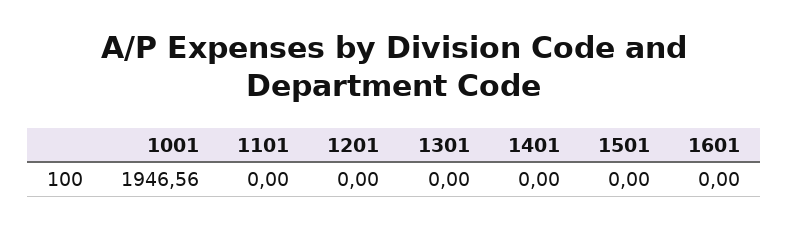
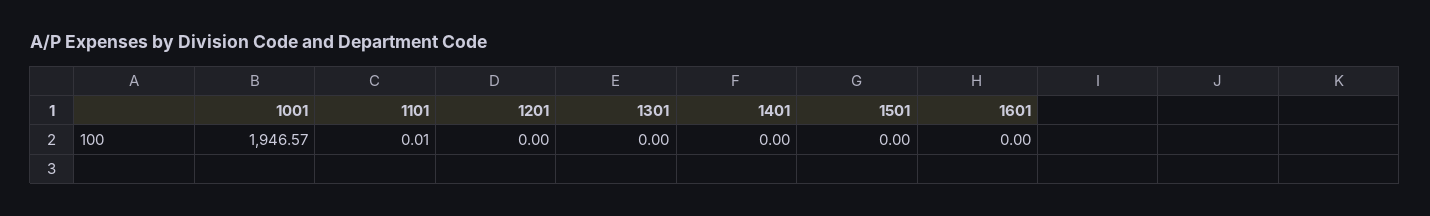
1001: 1946.56 -> 1946.57
1101: 0 -> 0.01

